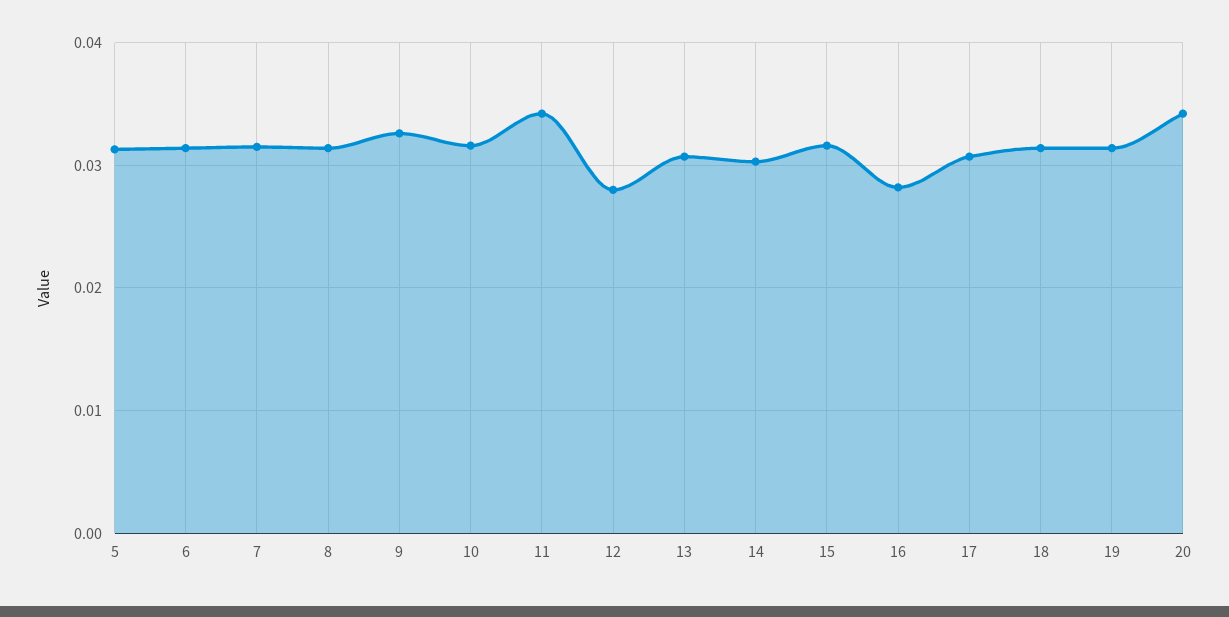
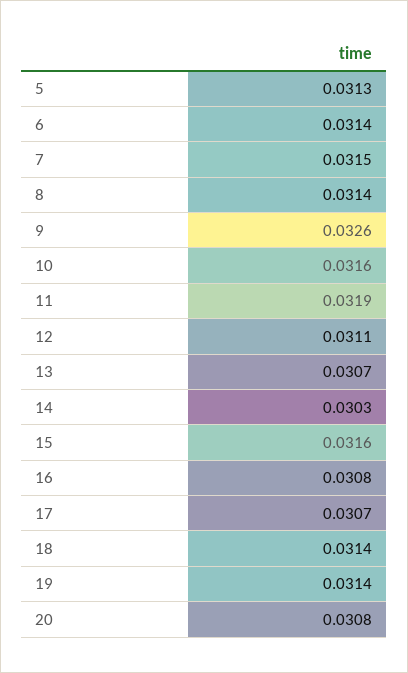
11: 0.034 -> 0.0319
12: 0.028 -> 0.0311
16: 0.028 -> 0.0308
20: 0.034 -> 0.0308

